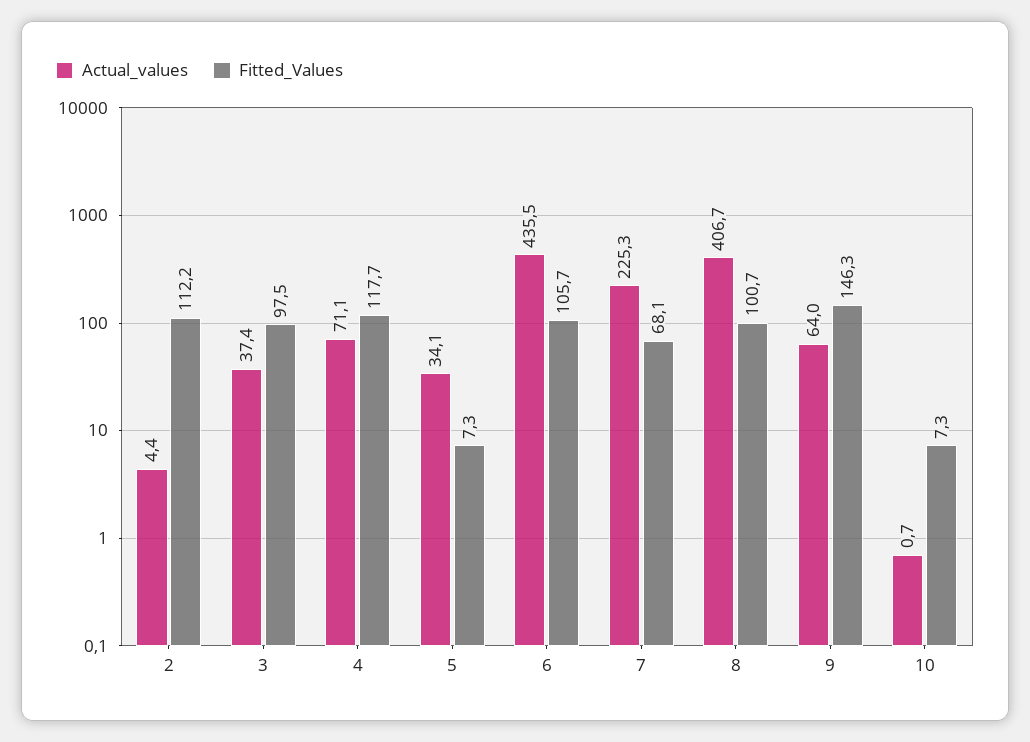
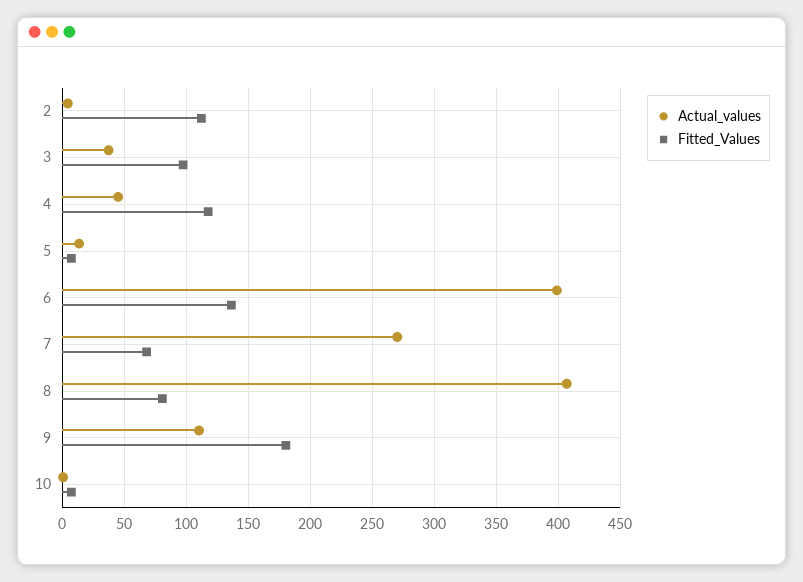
Actual_values, 4: 71.1 -> 45
Actual_values, 5: 34.1 -> 15
Actual_values, 6: 435.5 -> 400
Fitted_Values, 6: 105.7 -> 135
Actual_values, 7: 225.3 -> 270
Fitted_Values, 8: 100.7 -> 80
Actual_values, 9: 64 -> 110
Fitted_Values, 9: 146.3 -> 180

